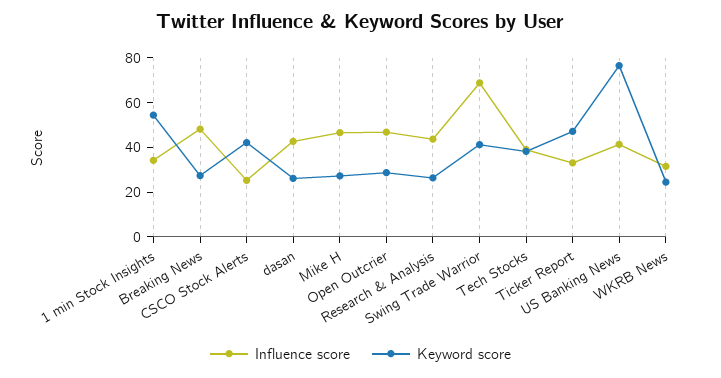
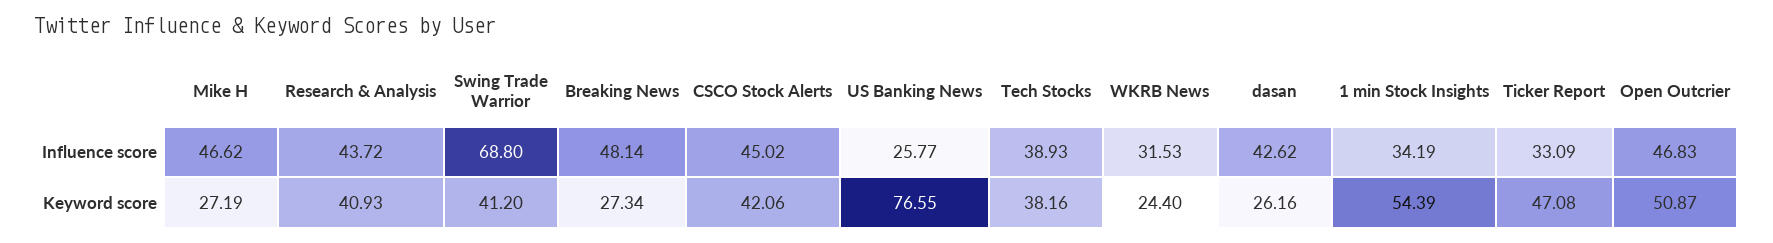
Influence score, CSCO Stock Alerts: 25 -> 45.02
Keyword score, Open Outcrier: 30 -> 50.87
Keyword score, Research & Analysis: 25 -> 40.93
Influence score, US Banking News: 40 -> 25.77

